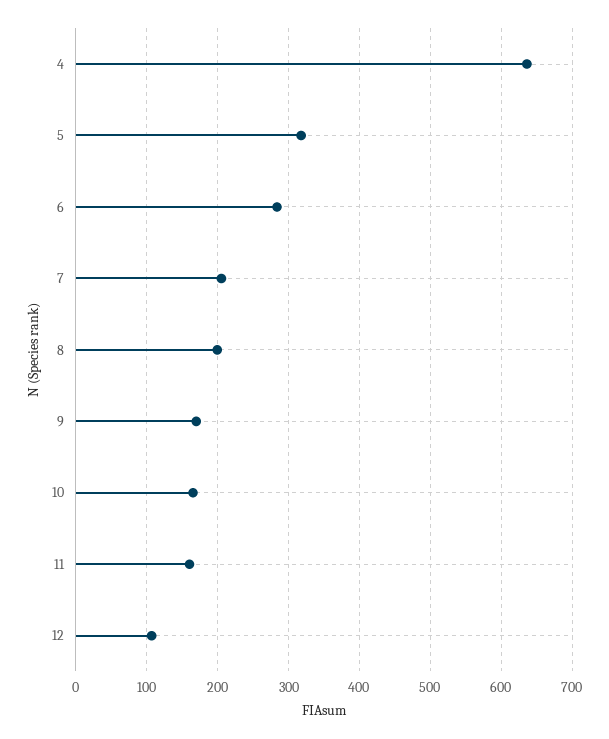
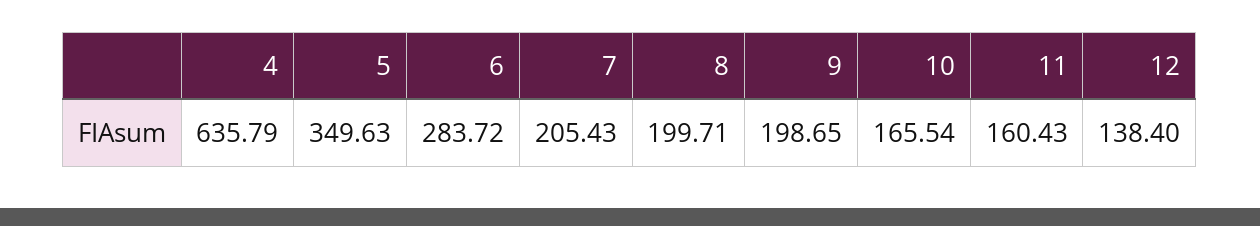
5: 320 -> 349.63
9: 170 -> 198.65
12: 110 -> 138.4

